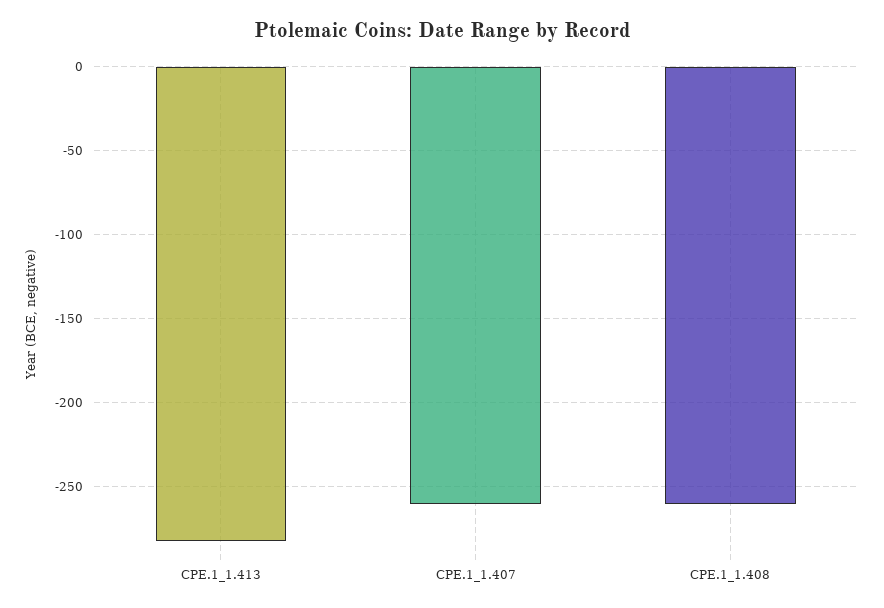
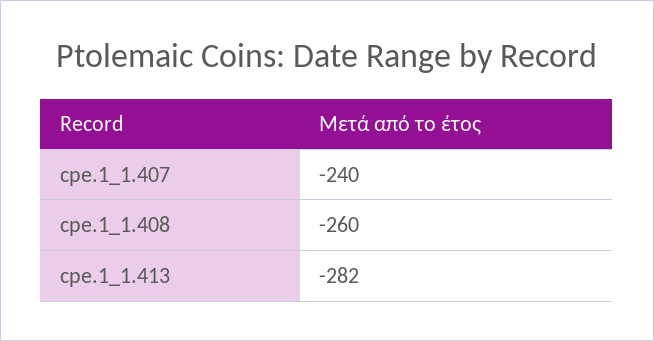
CPE.1_1.407: -260 -> -240

